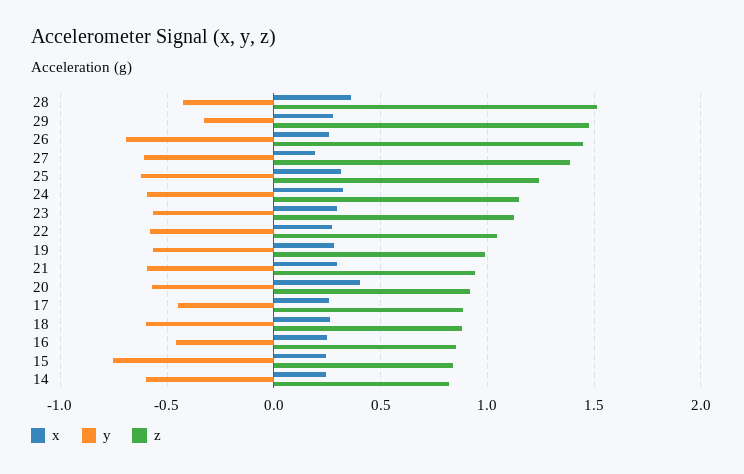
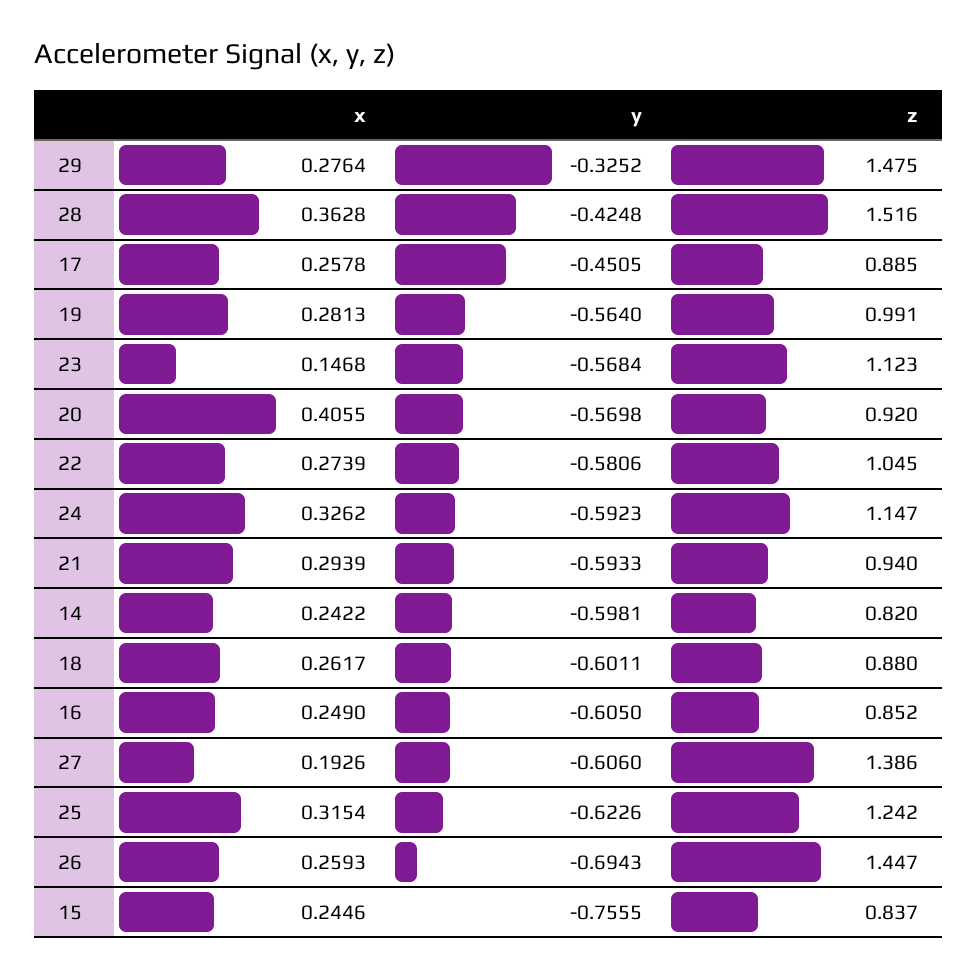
x, 23: 0.3 -> 0.1468
y, 16: -0.45 -> -0.605

